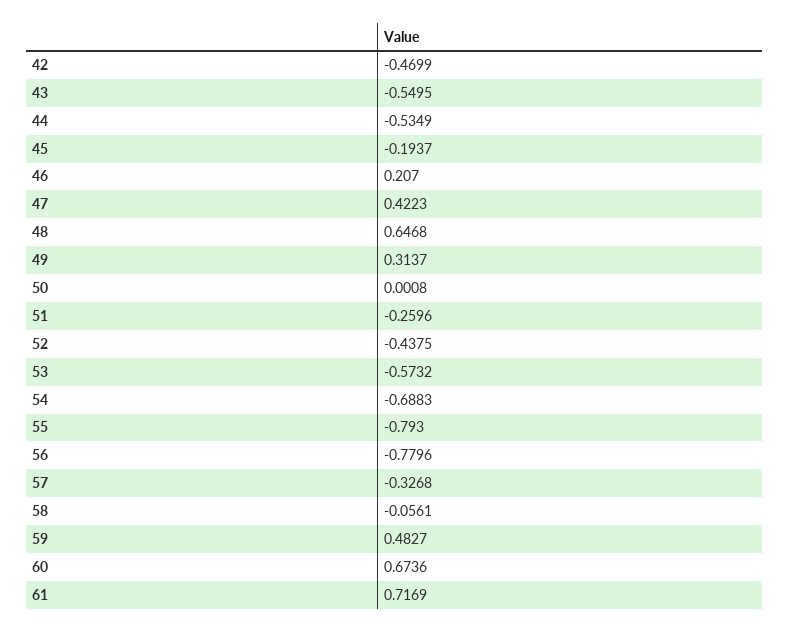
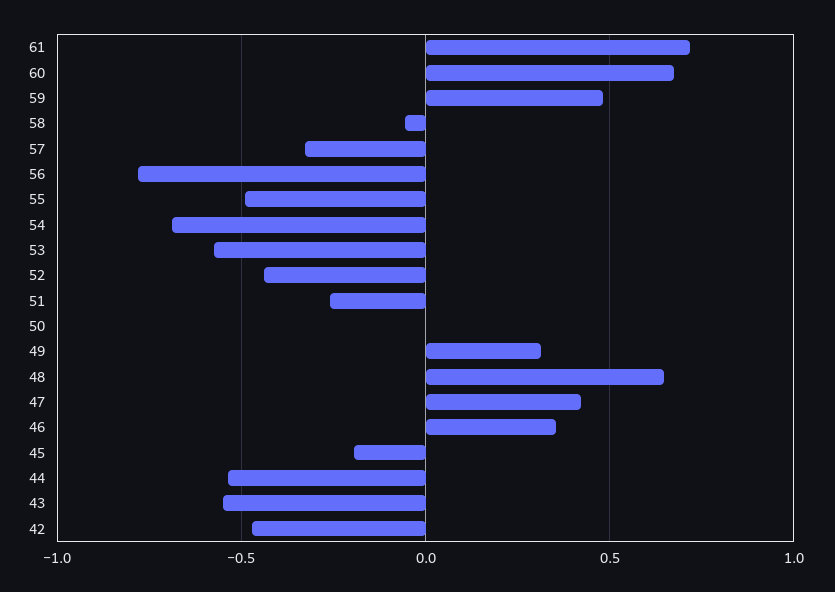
46: 0.207 -> 0.35
55: -0.793 -> -0.5

